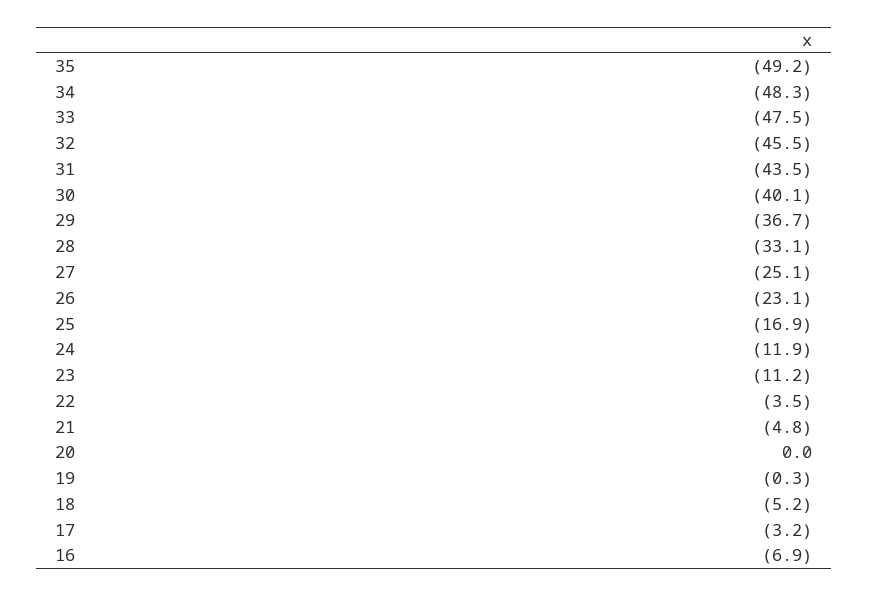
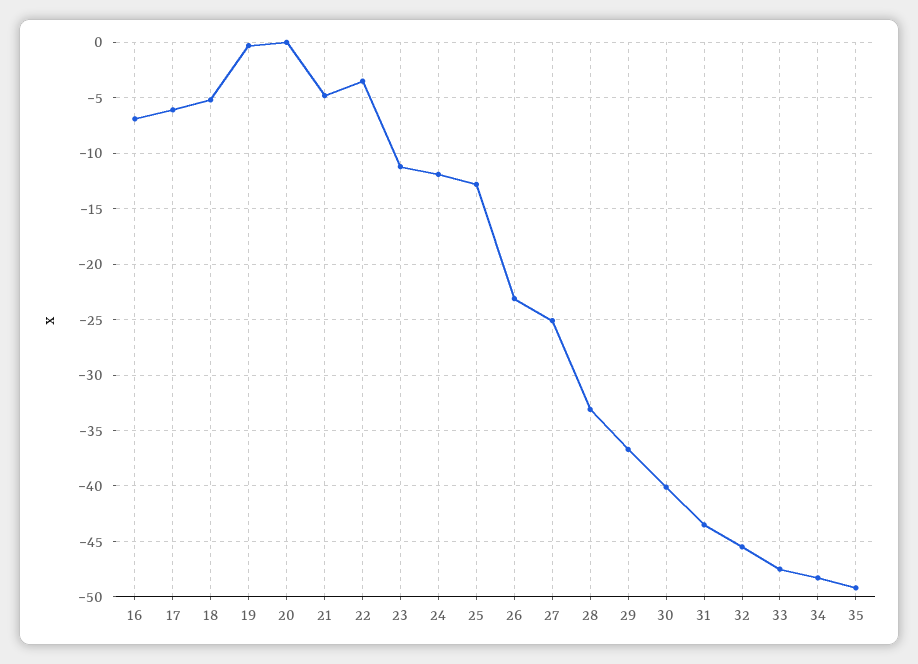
25: -16.9 -> -13
17: -3.2 -> -6

